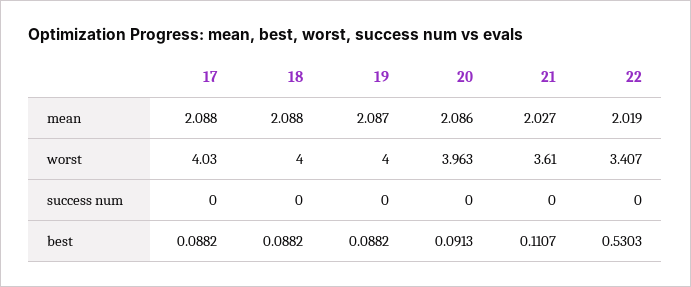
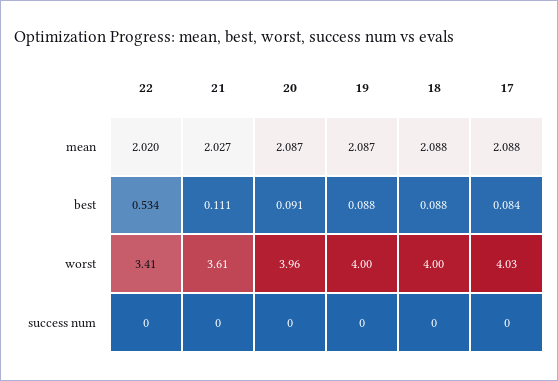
20, mean: 2.086 -> 2.087
22, mean: 2.019 -> 2.02
17, best: 0.0882 -> 0.084
22, best: 0.5303 -> 0.534

